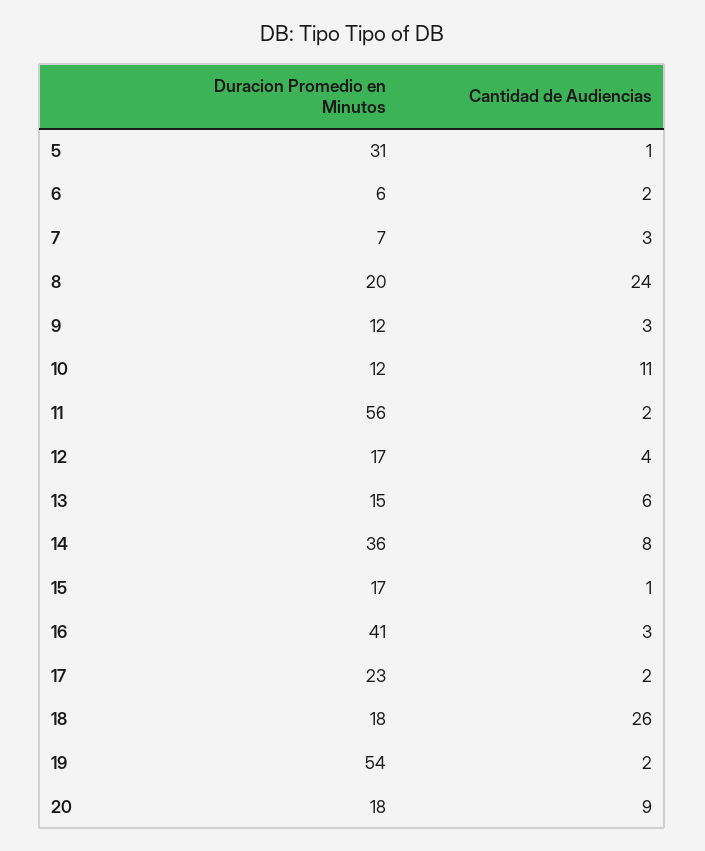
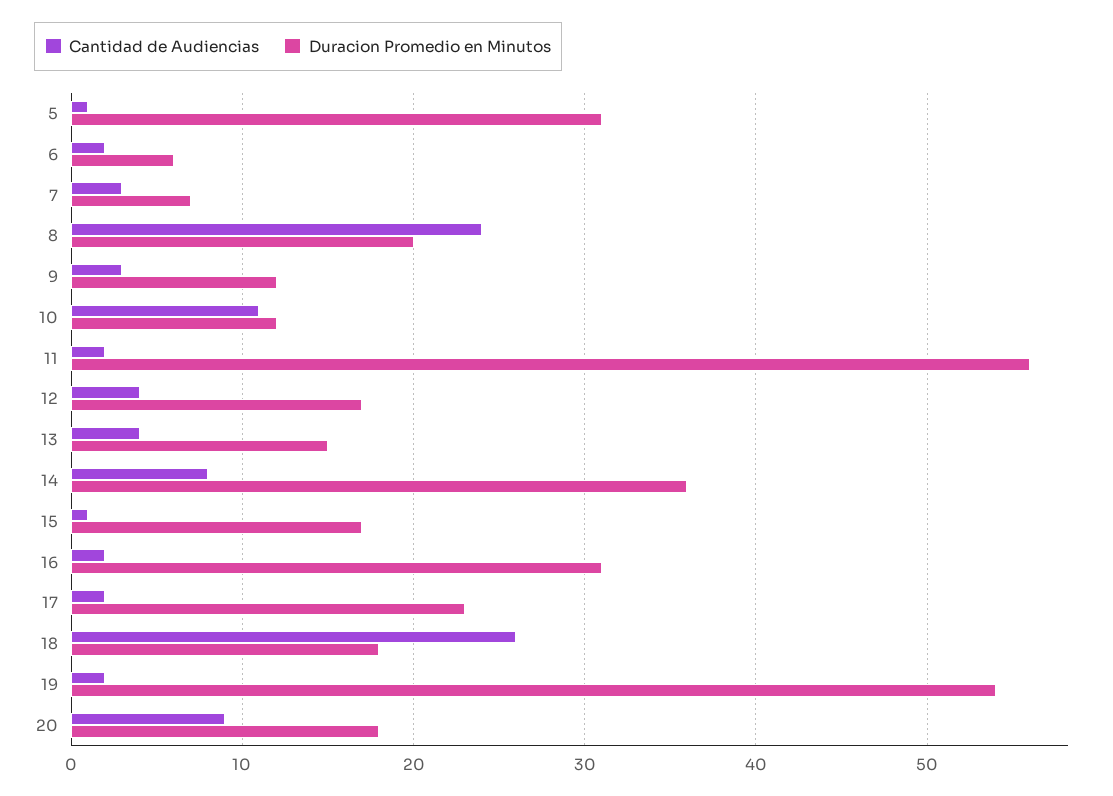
Cantidad de Audiencias, 13: 6 -> 4
Duracion Promedio en Minutos, 16: 41 -> 31
Cantidad de Audiencias, 16: 3 -> 2

